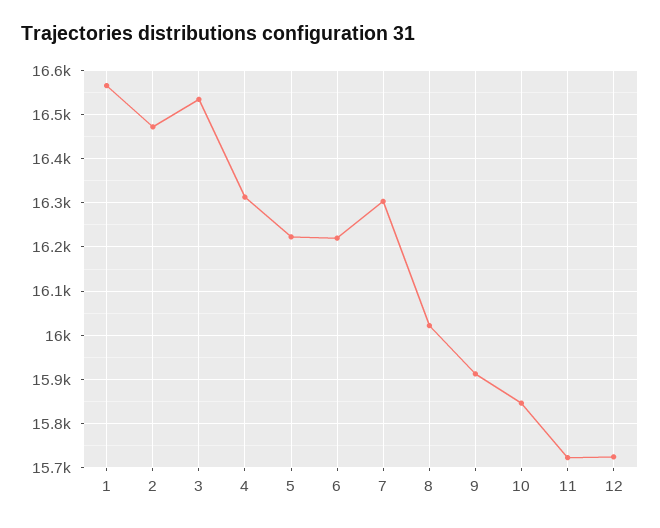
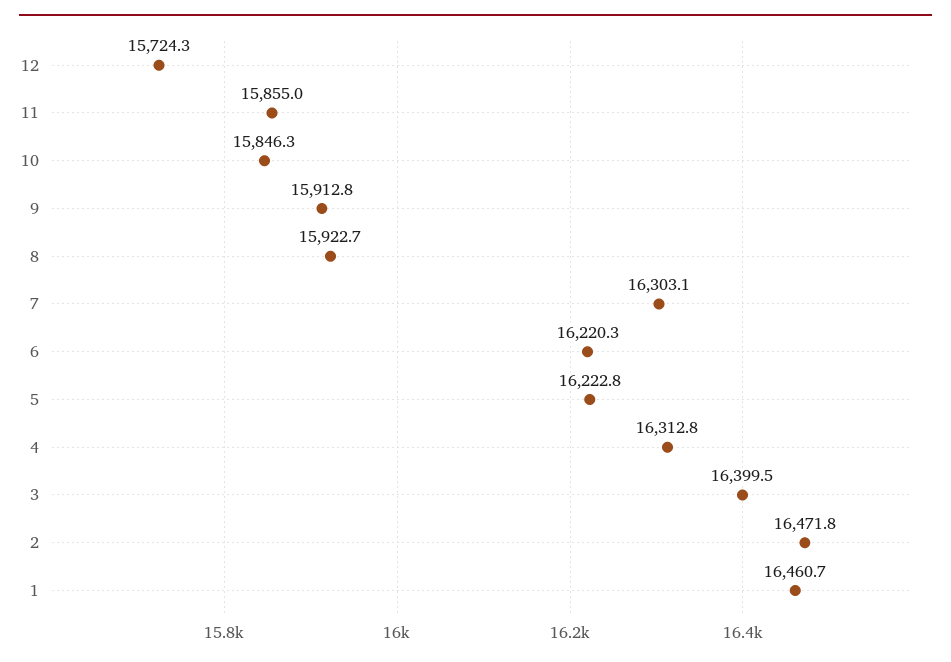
1: 16560 -> 16460.7
3: 16540 -> 16399.5
8: 16020 -> 15922.7
11: 15720 -> 15855

